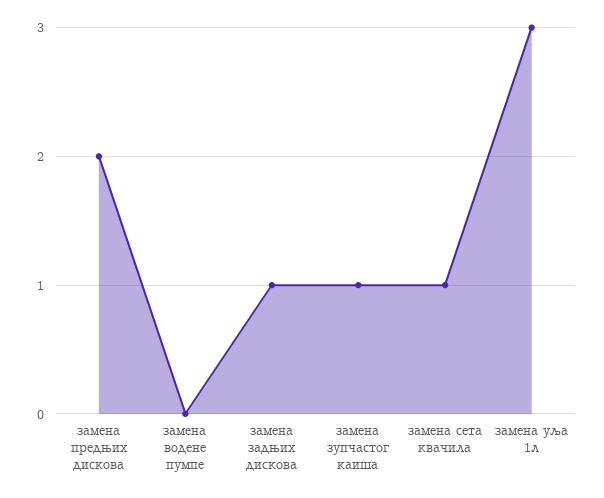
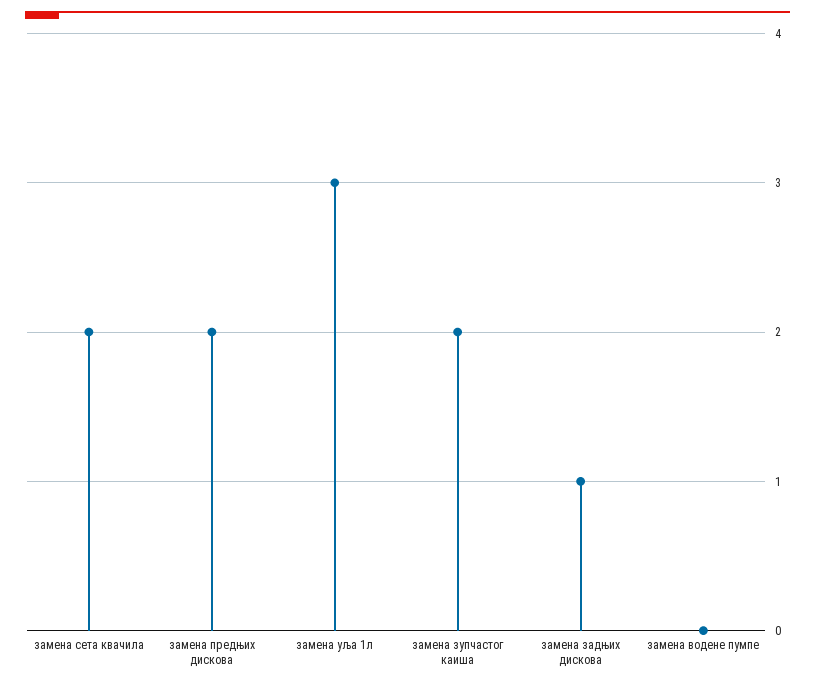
замена зупчастог каиша: 1 -> 2
замена сета квачила: 1 -> 2

